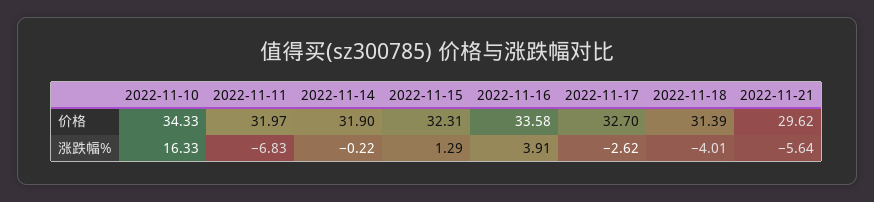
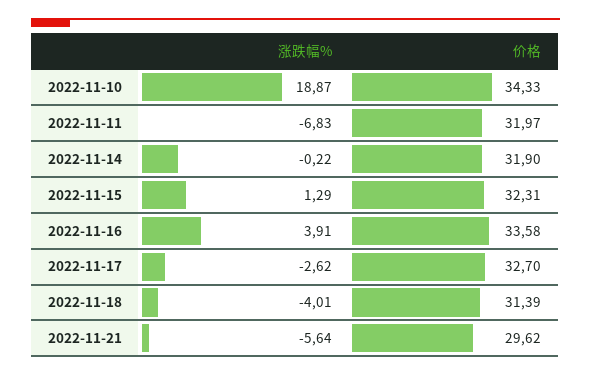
2022-11-10, 涨跌幅%: 16.33 -> 18.87

